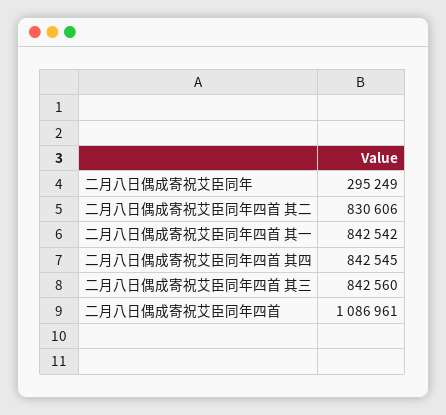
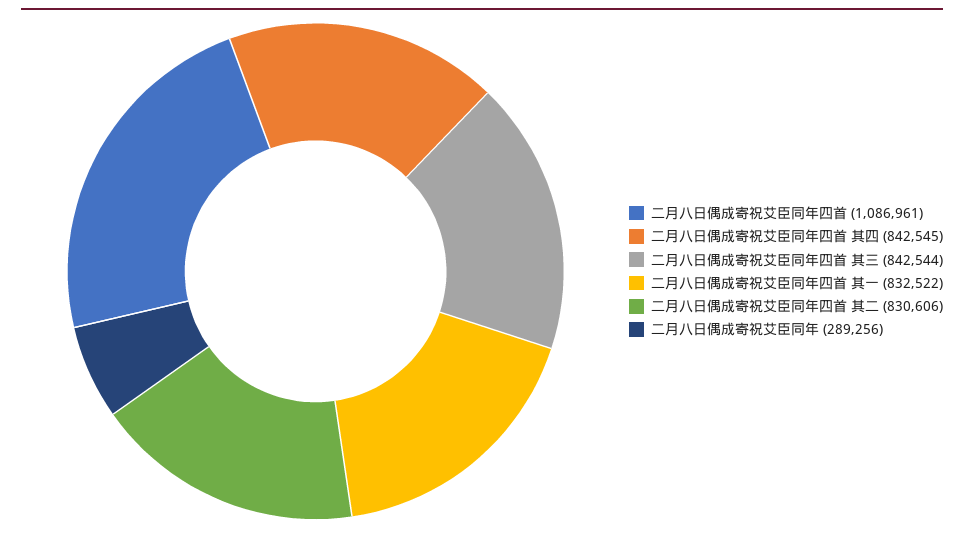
二月八日偶成寄祝艾臣同年: 295249 -> 289256
二月八日偶成寄祝艾臣同年四首 其一: 842542 -> 832522
二月八日偶成寄祝艾臣同年四首 其三: 842560 -> 842544

